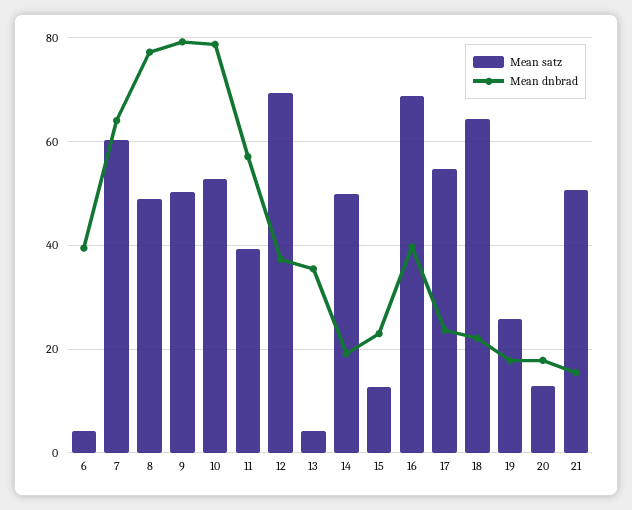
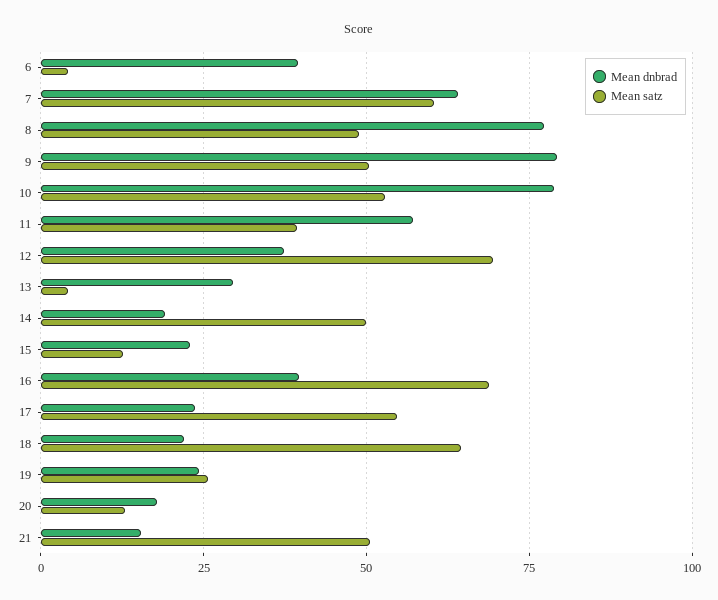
Mean dnbrad, 13: 36 -> 30
Mean dnbrad, 19: 18 -> 25

